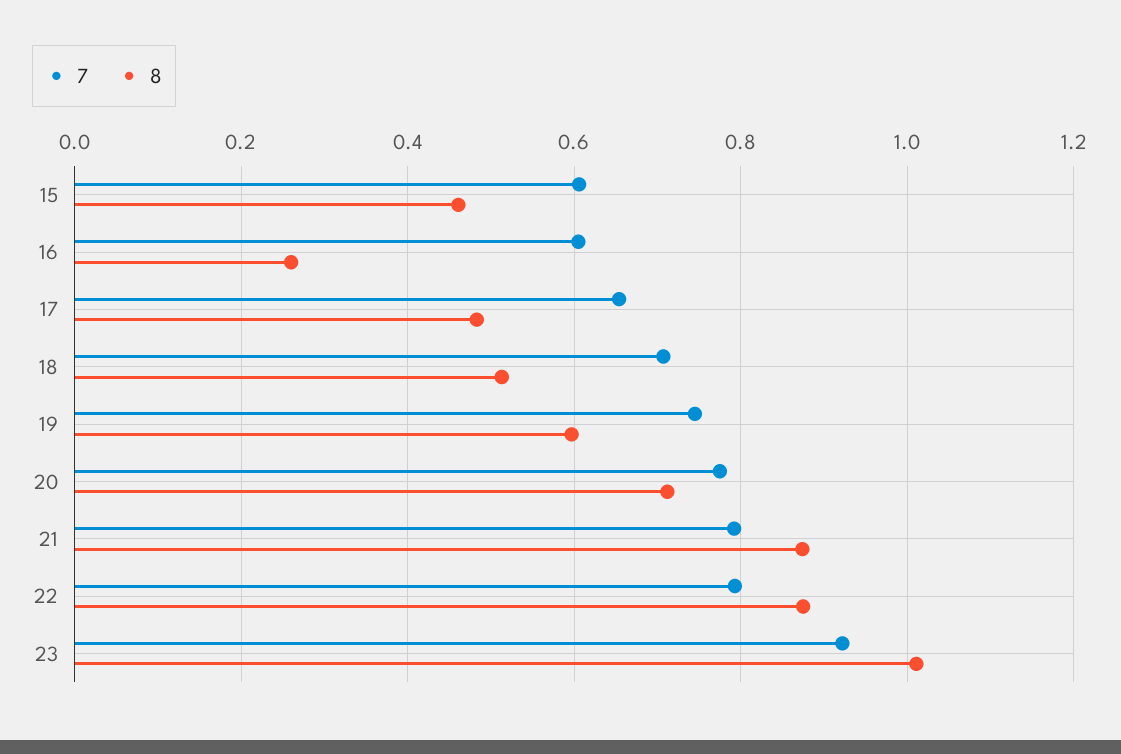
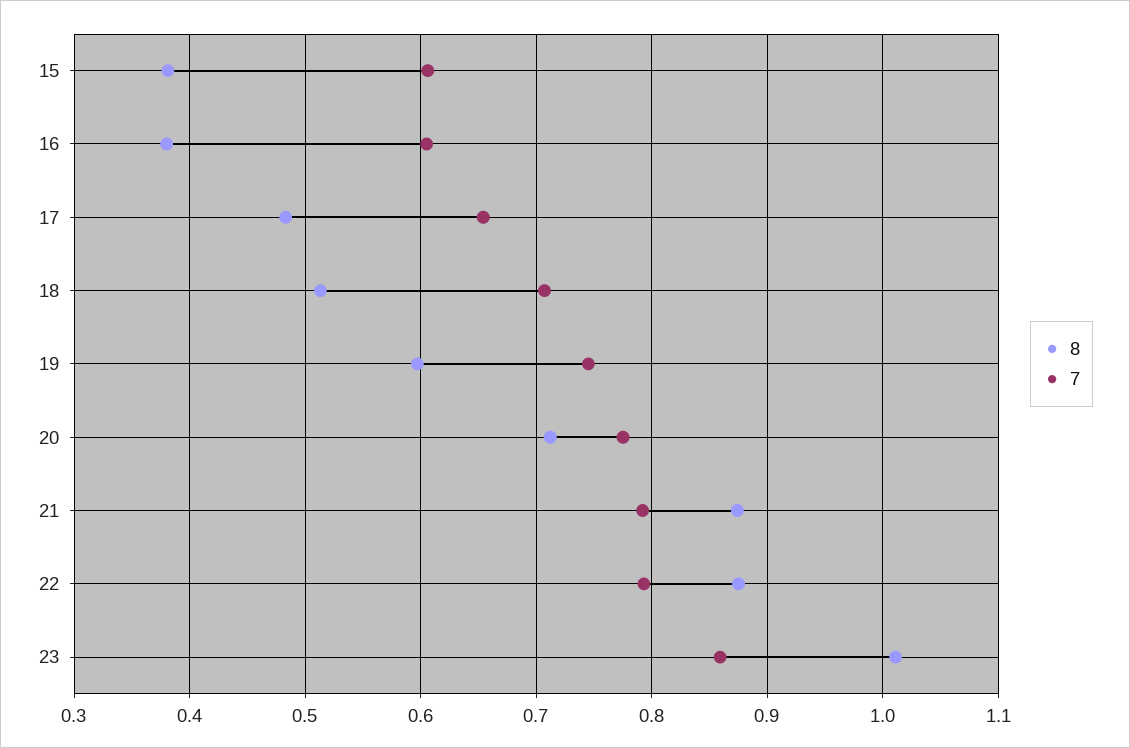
8, 15: 0.46 -> 0.38
8, 16: 0.26 -> 0.38
7, 23: 0.92 -> 0.86

